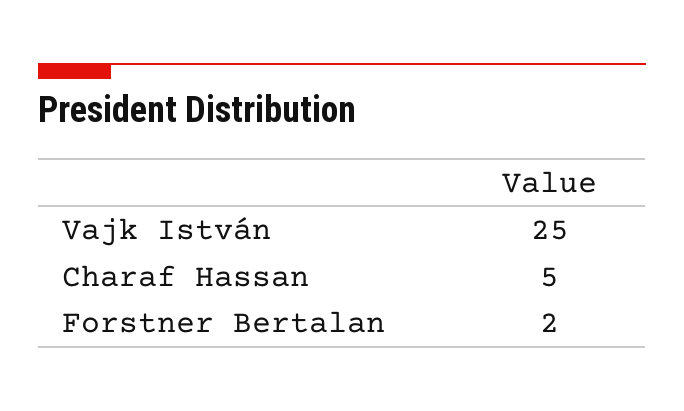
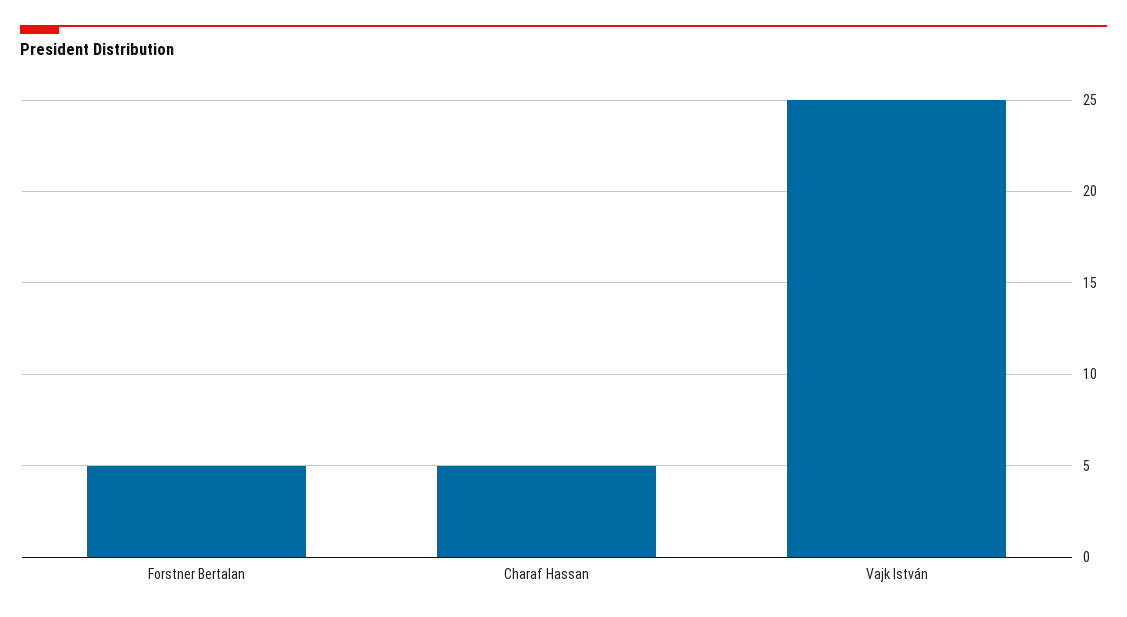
Forstner Bertalan: 2 -> 5

